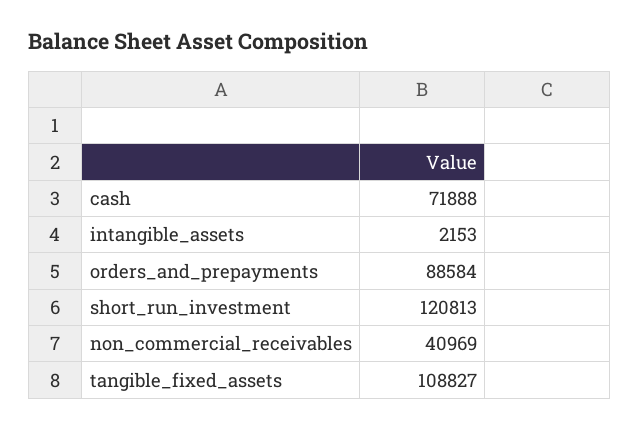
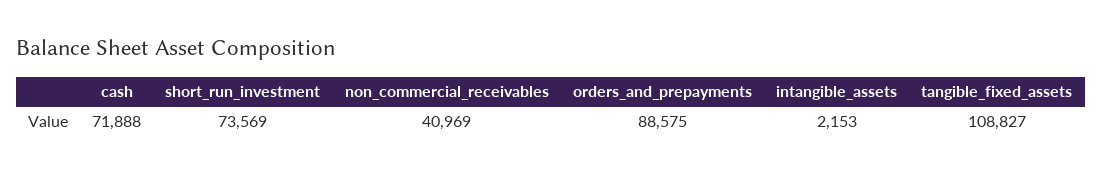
orders_and_prepayments: 88584 -> 88575
short_run_investment: 120813 -> 73569

